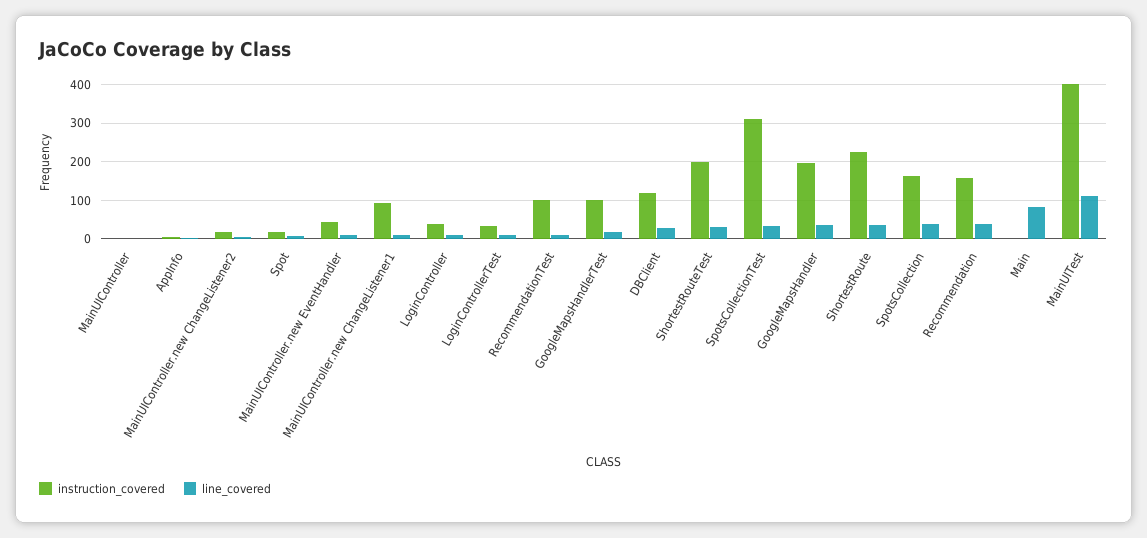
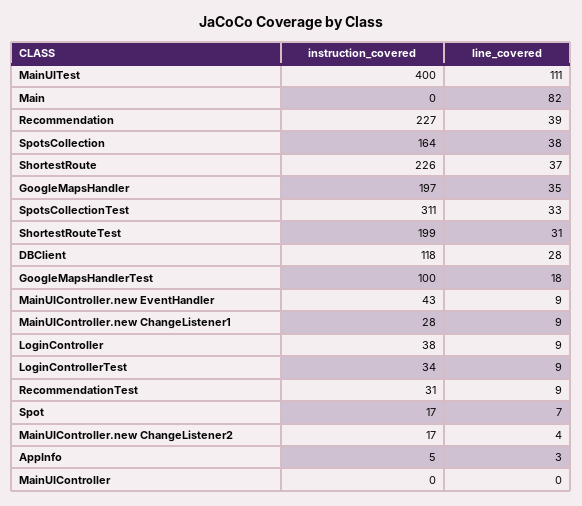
instruction_covered, MainUIController.new ChangeListener1: 100 -> 28
instruction_covered, RecommendationTest: 100 -> 31
instruction_covered, Recommendation: 160 -> 227

